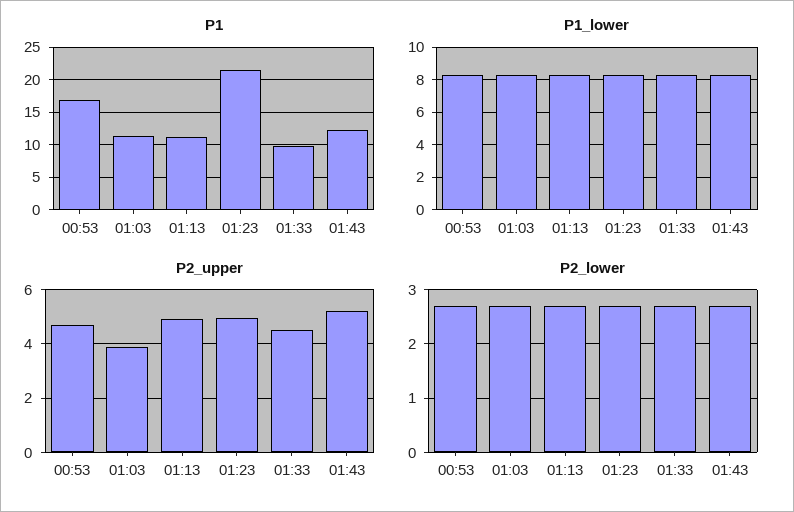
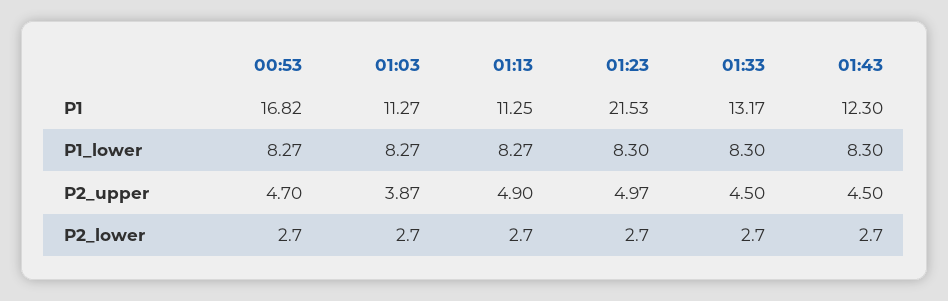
P1, 01:33: 10 -> 13.17
P2_upper, 01:43: 5.25 -> 4.5

